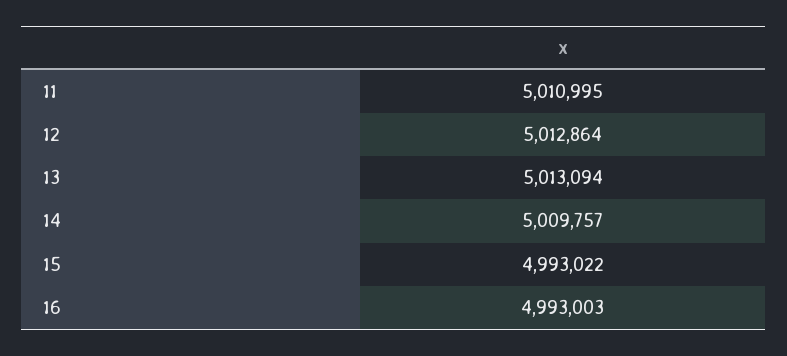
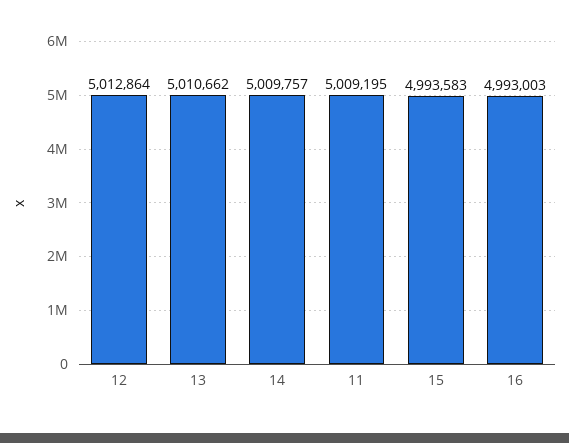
11: 5010995 -> 5009195
13: 5013094 -> 5010662
15: 4993022 -> 4993583

